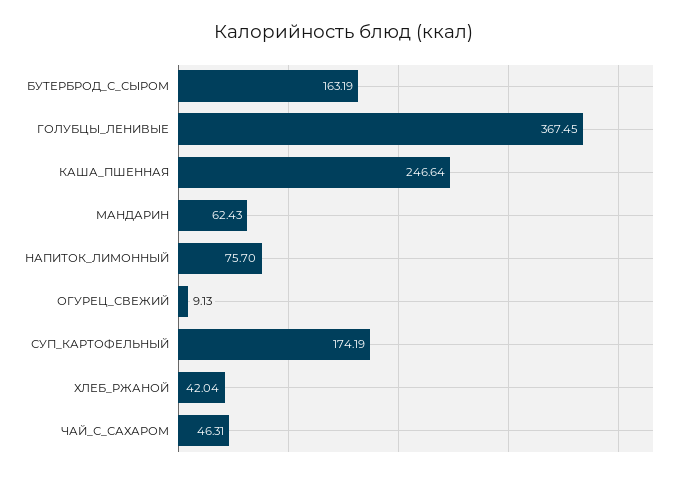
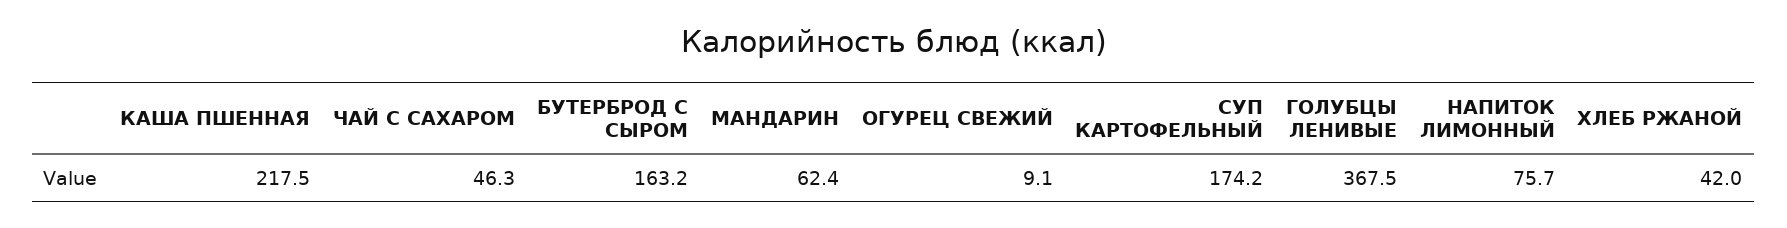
КАША_ПШЕННАЯ: 246.64 -> 217.5

